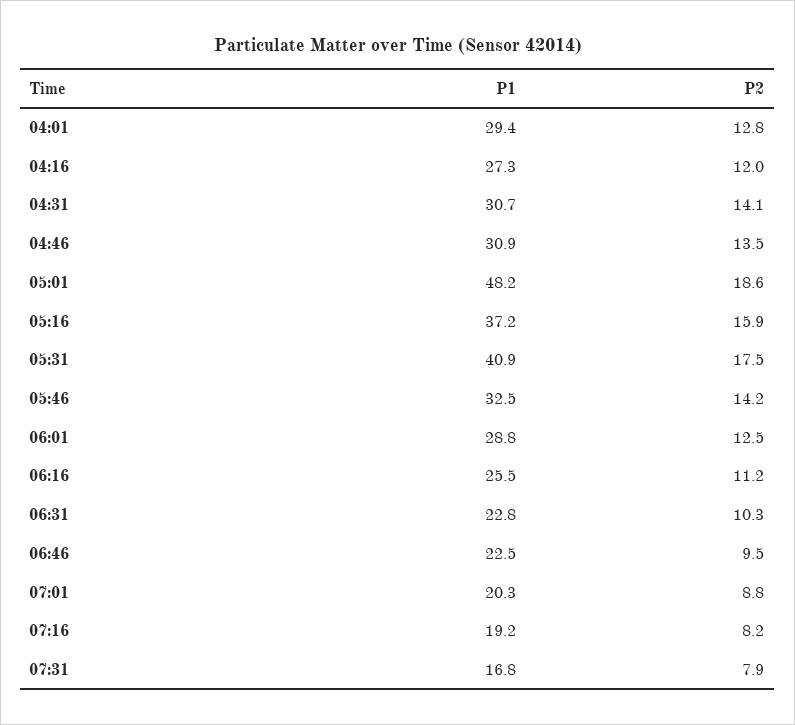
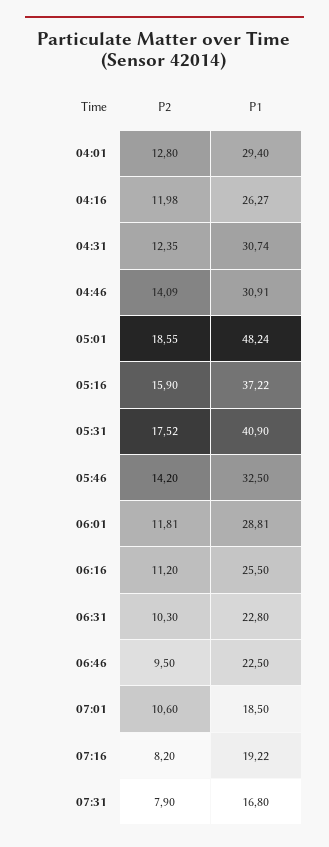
P1, 04:16: 27.3 -> 26.27
P2, 04:31: 14.1 -> 12.35
P2, 04:46: 13.5 -> 14.09
P2, 06:01: 12.5 -> 11.81
P1, 07:01: 20.3 -> 18.5
P2, 07:01: 8.8 -> 10.6

